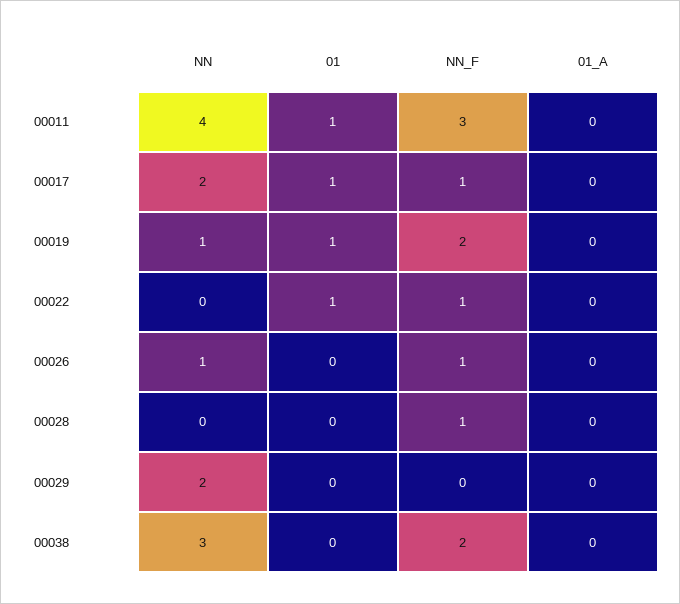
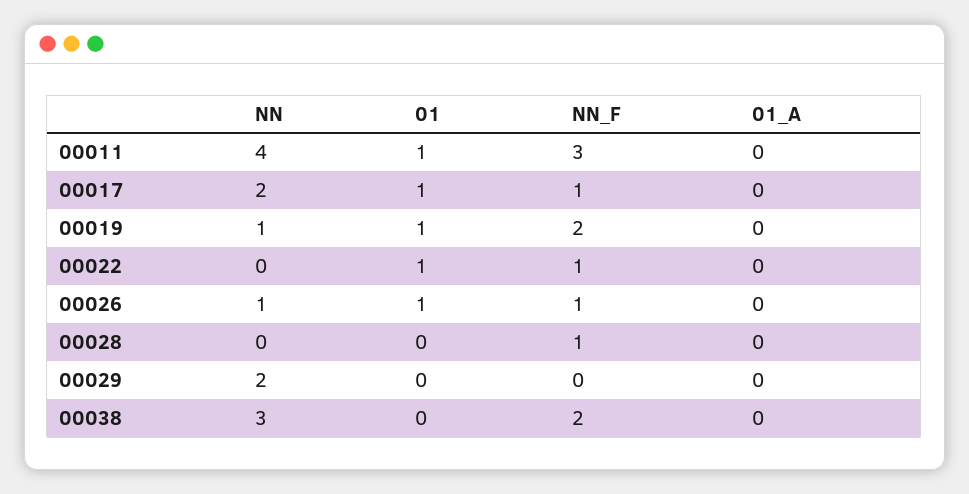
01, 00026: 0 -> 1

